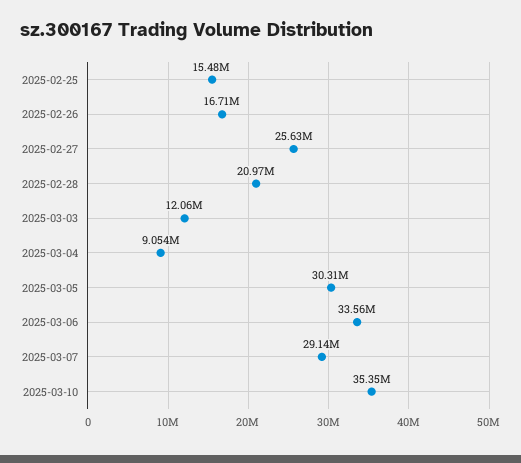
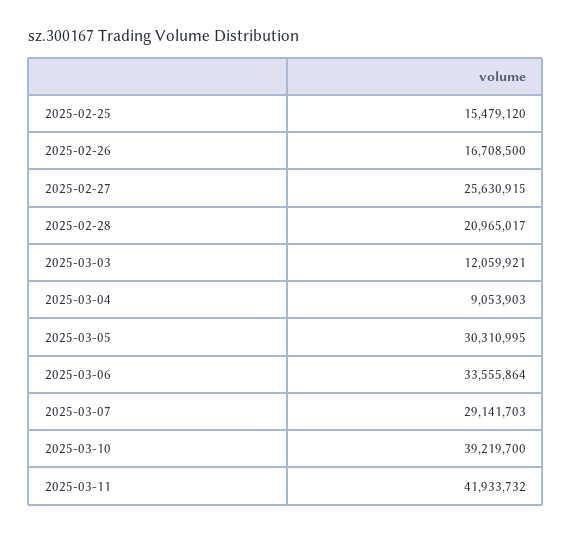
2025-03-10: 35350000 -> 39219700
2025-03-11: none -> 41933732

